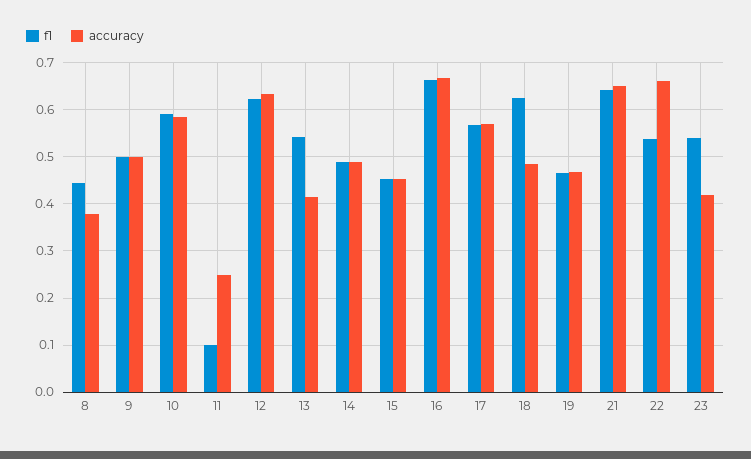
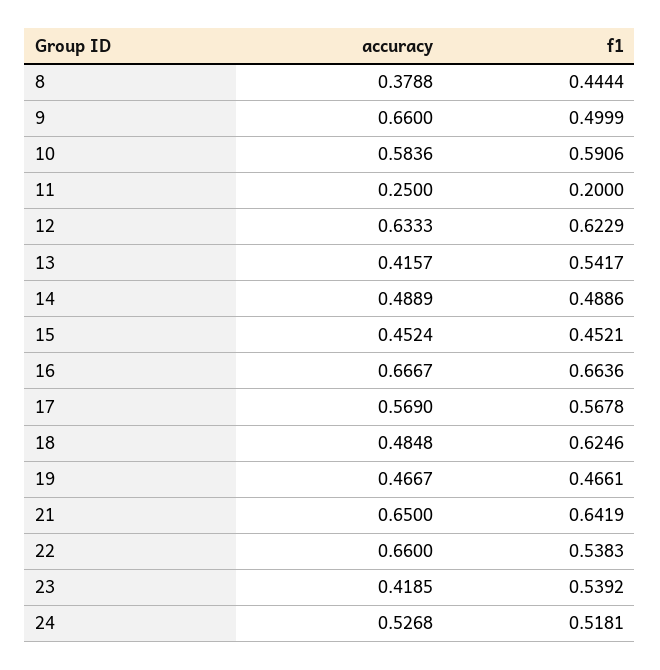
accuracy, 9: 0.5 -> 0.66
f1, 11: 0.1 -> 0.2
accuracy, 24: none -> 0.5268
f1, 24: none -> 0.5181

